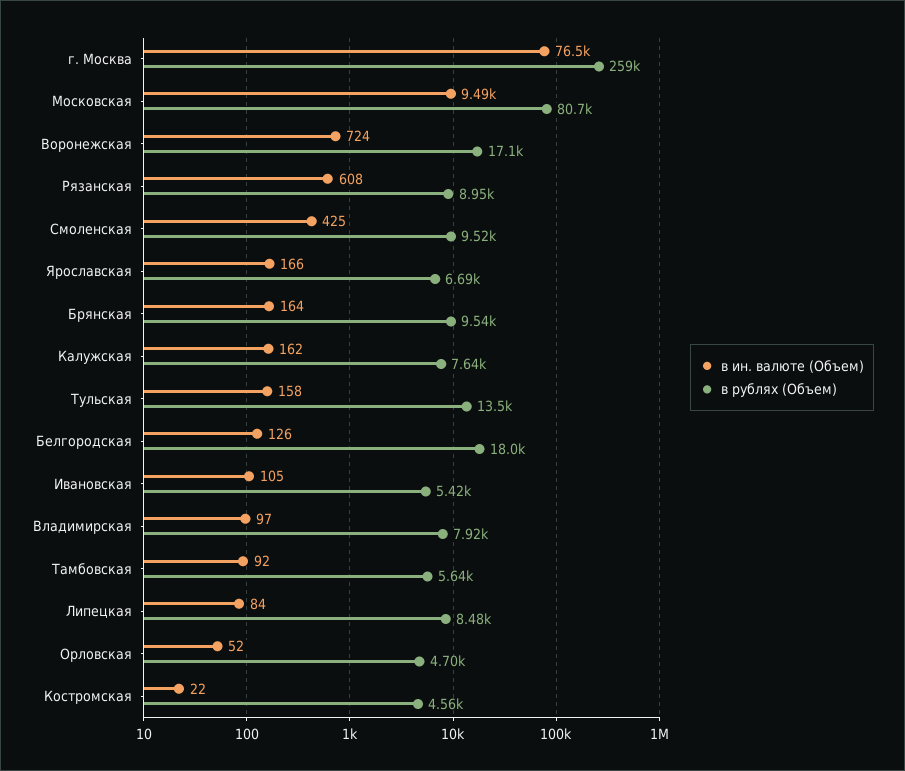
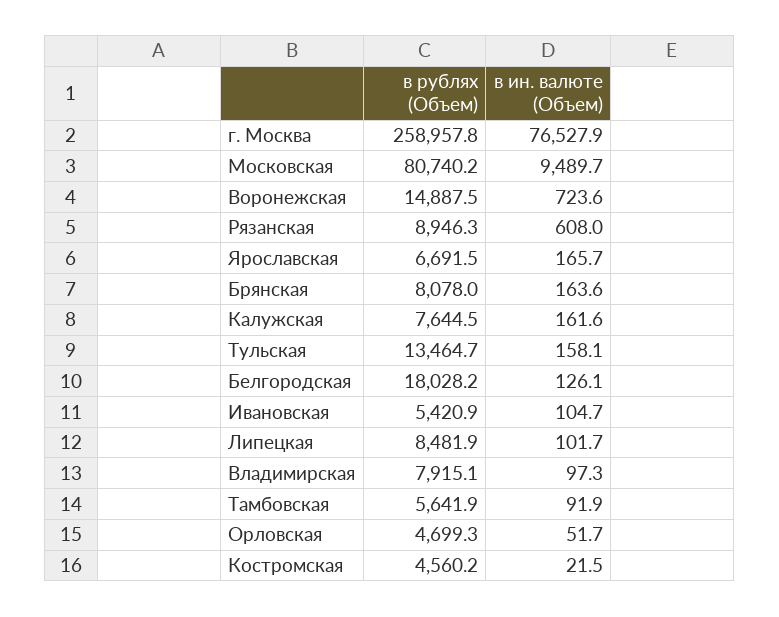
в рублях (Объем), Воронежская: 17100 -> 14887.5
в ин. валюте (Объем), Смоленская: 425 -> none
в рублях (Объем), Смоленская: 9520 -> none
в рублях (Объем), Брянская: 9540 -> 8078
в ин. валюте (Объем), Липецкая: 84 -> 101.7

